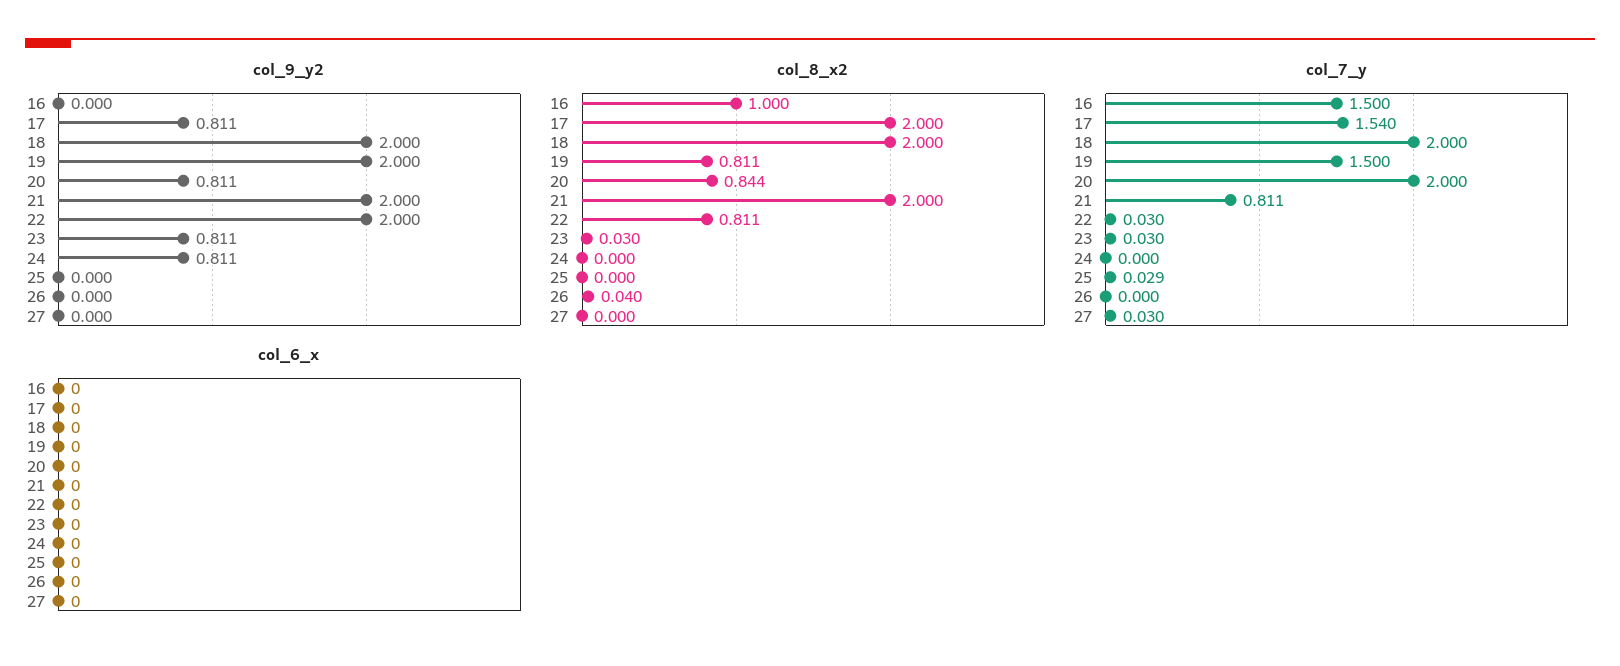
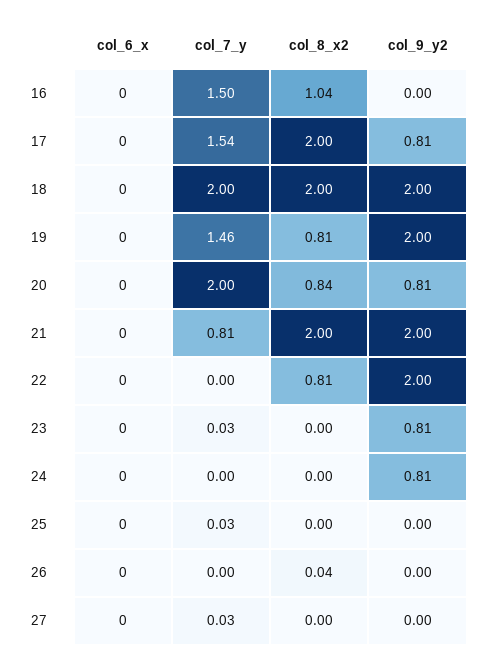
col_8_x2, 16: 1 -> 1.04
col_8_x2, 23: 0.03 -> 0
col_7_y, 19: 1.5 -> 1.46
col_7_y, 22: 0.03 -> 0

